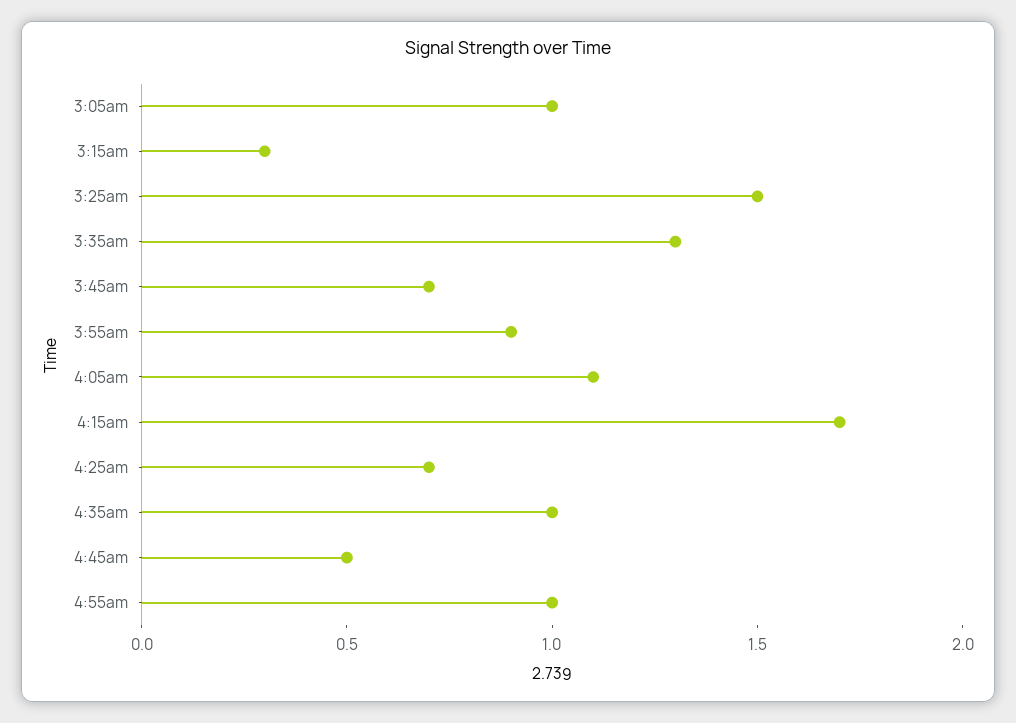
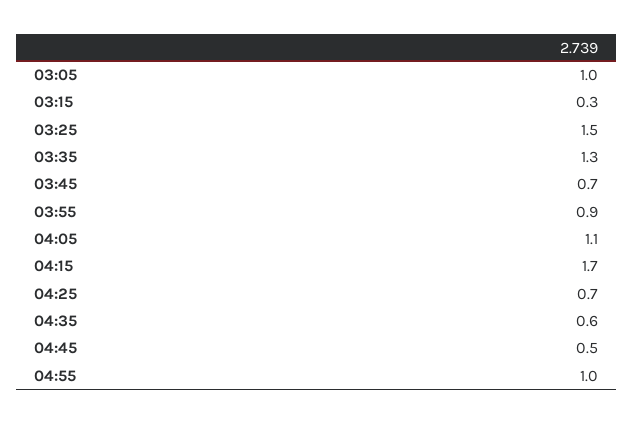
4:35am: 1 -> 0.6

